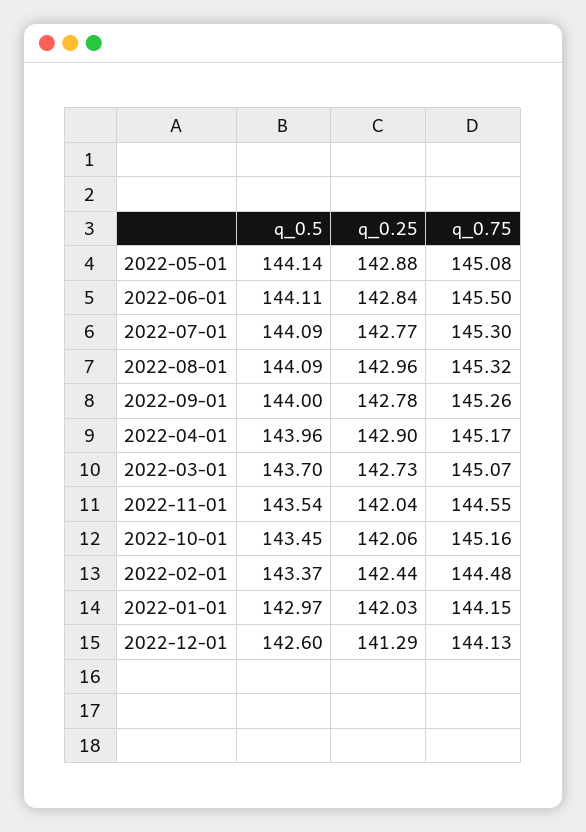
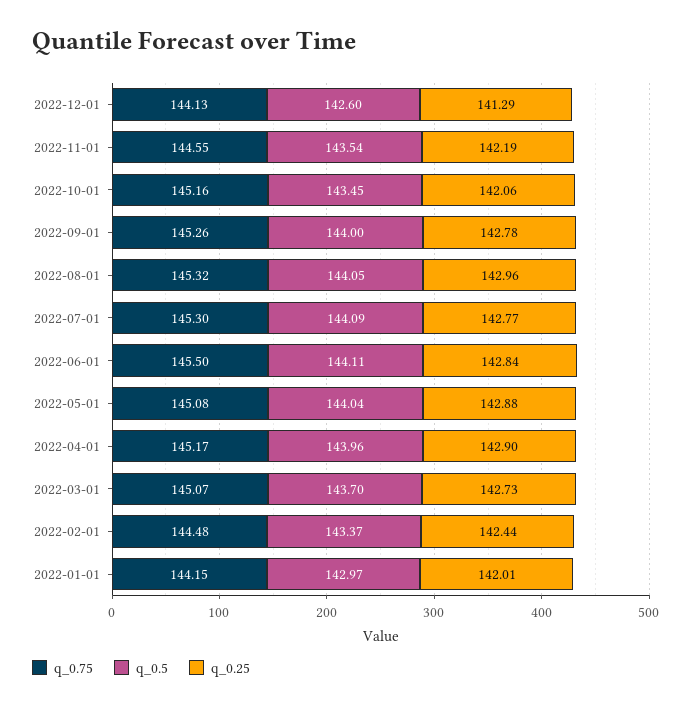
q_0.5, 2022-05-01: 144.14 -> 144.04
q_0.5, 2022-08-01: 144.09 -> 144.05
q_0.25, 2022-11-01: 142.04 -> 142.19
q_0.25, 2022-01-01: 142.03 -> 142.01

